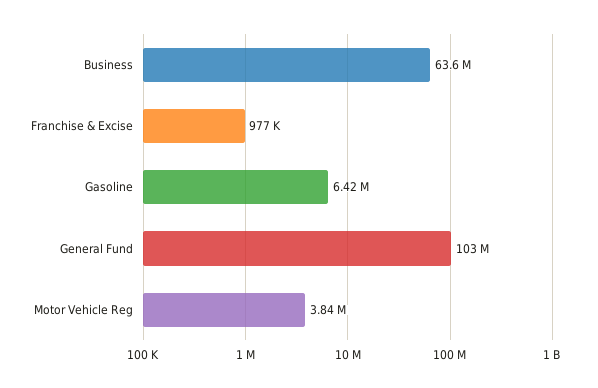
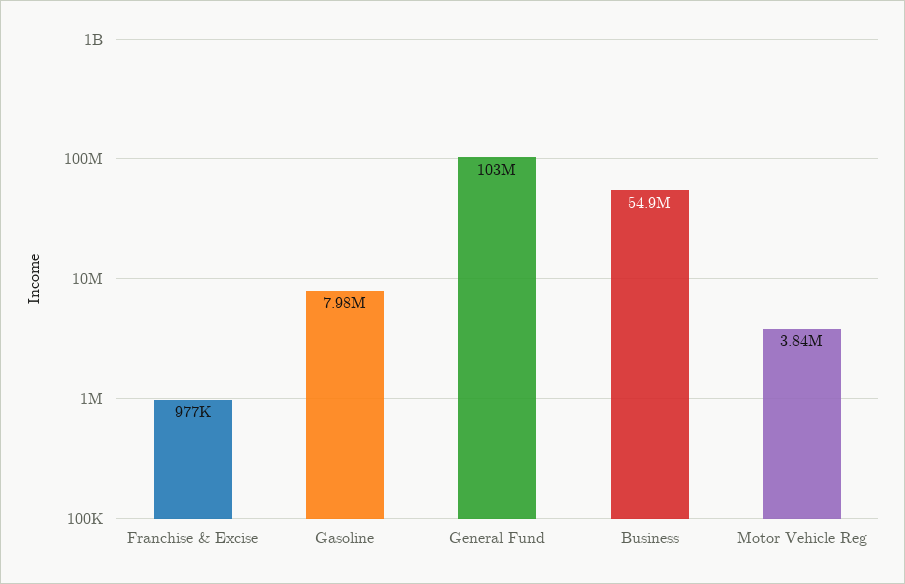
Business: 63600000 -> 54900000
Gasoline: 6420000 -> 7980000

